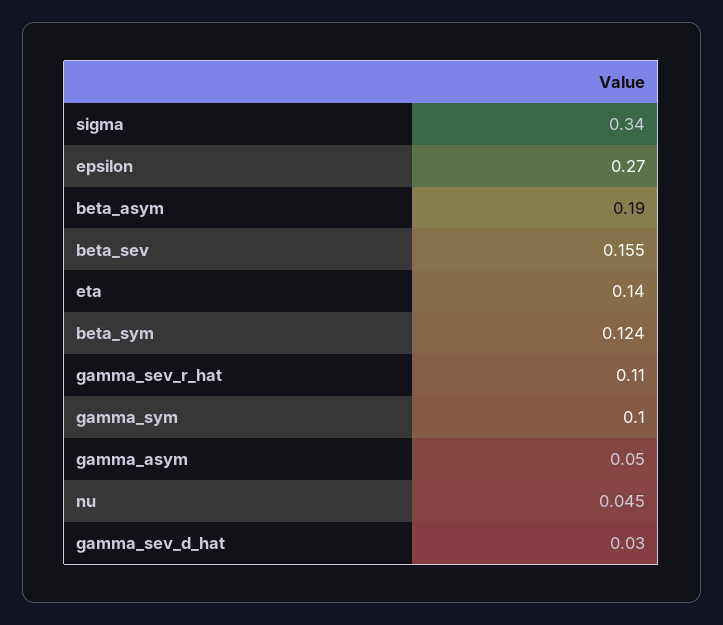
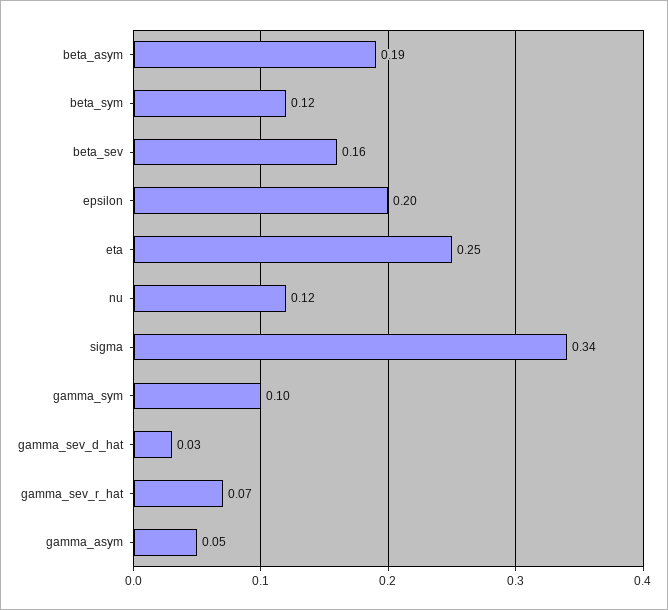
epsilon: 0.27 -> 0.2
eta: 0.14 -> 0.25
gamma_sev_r_hat: 0.11 -> 0.07
nu: 0.045 -> 0.12

